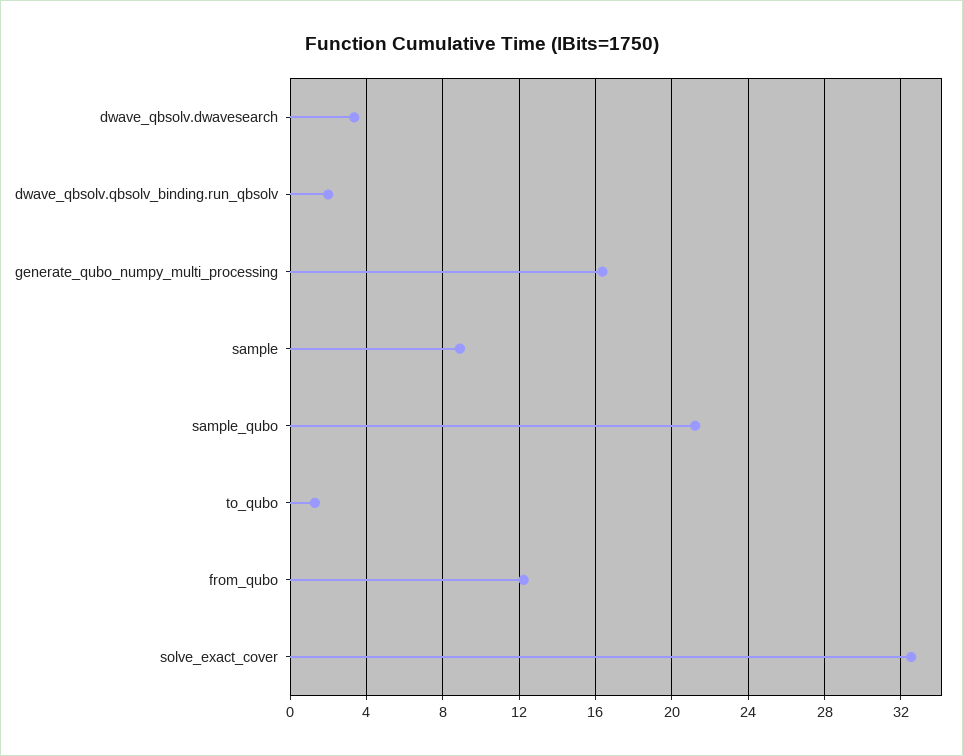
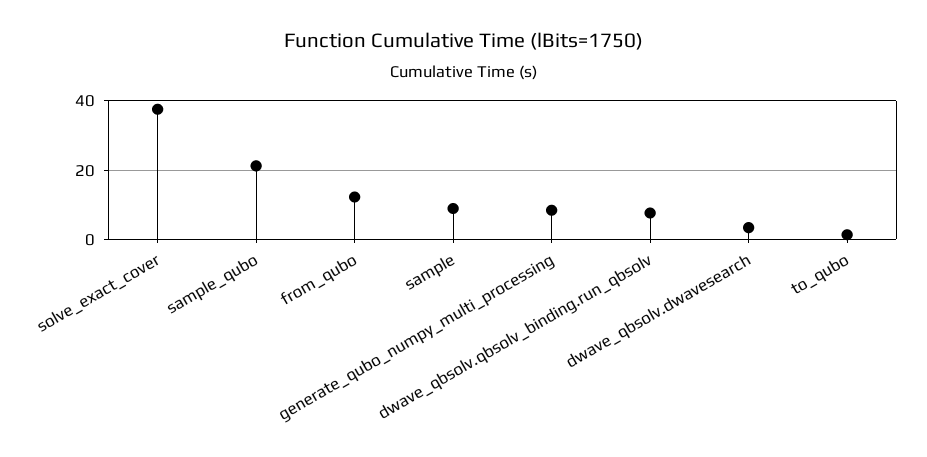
dwave_qbsolv.qbsolv_binding.run_qbsolv: 2 -> 8
generate_qubo_numpy_multi_processing: 16.5 -> 8
solve_exact_cover: 32.5 -> 38

